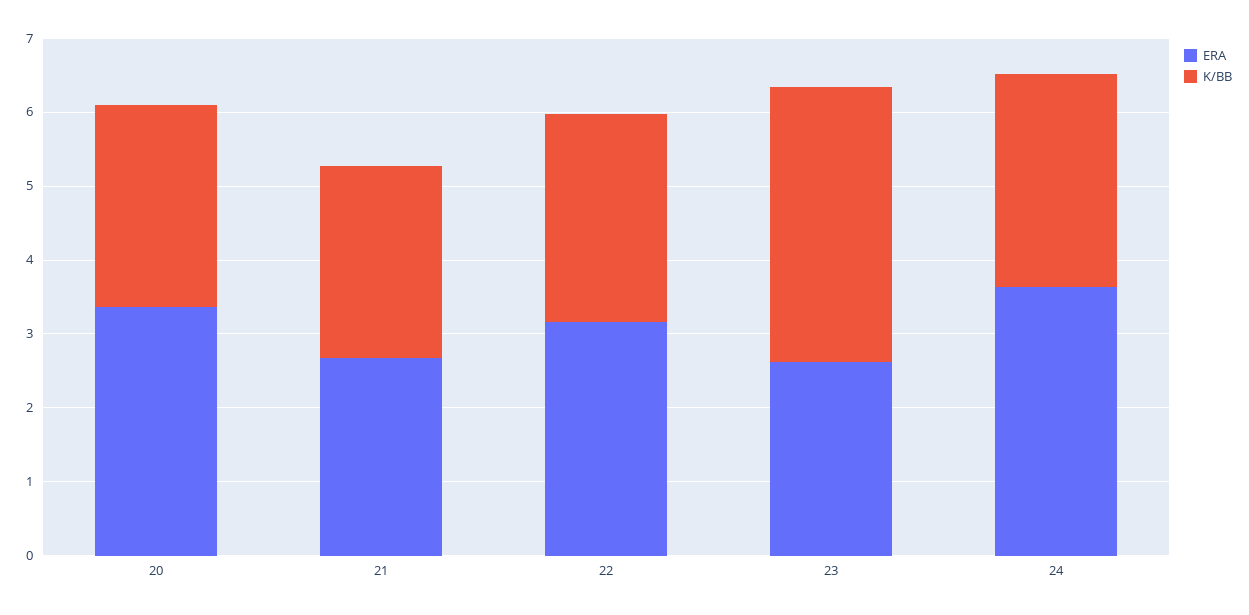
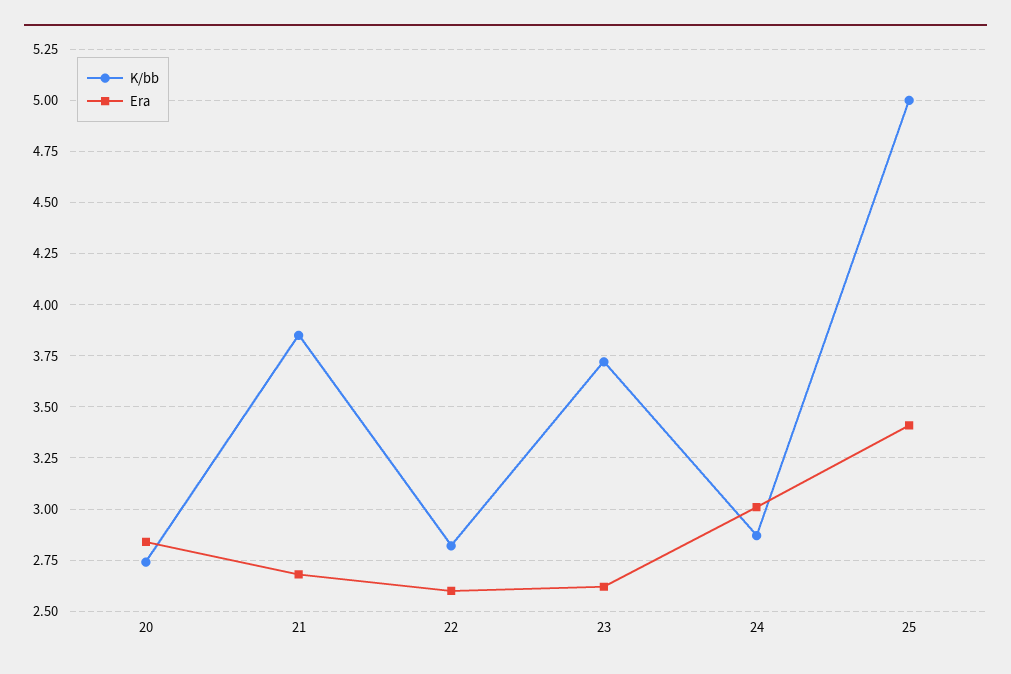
ERA, 20: 3.4 -> 2.85
K/BB, 21: 2.6 -> 3.85
ERA, 22: 3.2 -> 2.6
ERA, 24: 3.6 -> 3
K/BB, 25: none -> 5
ERA, 25: none -> 3.4

